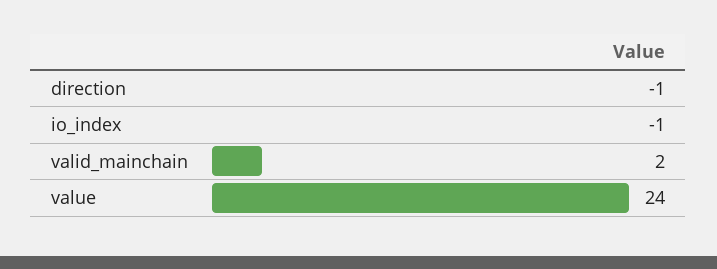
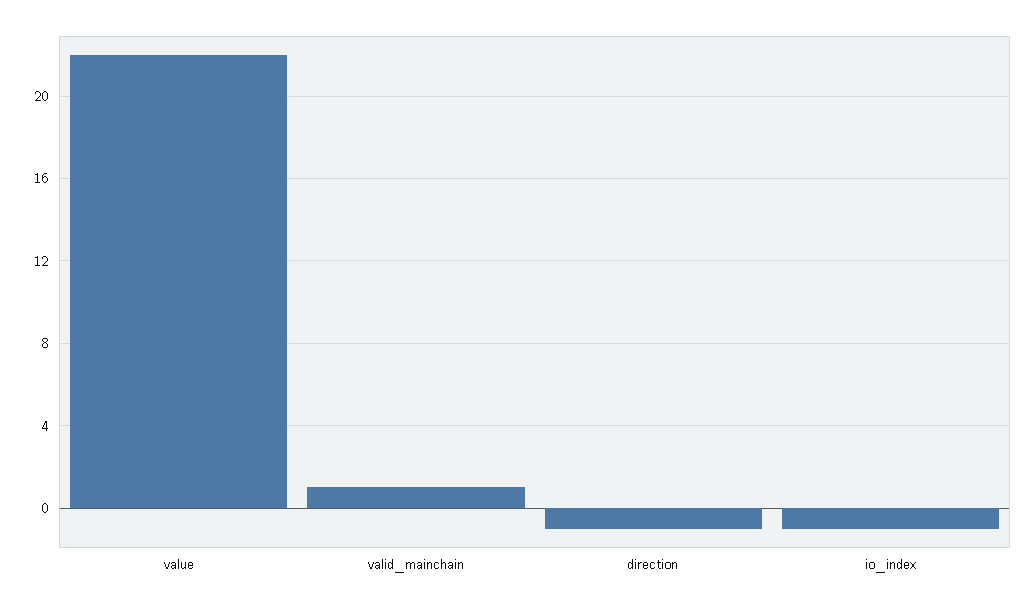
valid_mainchain: 2 -> 1
value: 24 -> 22

